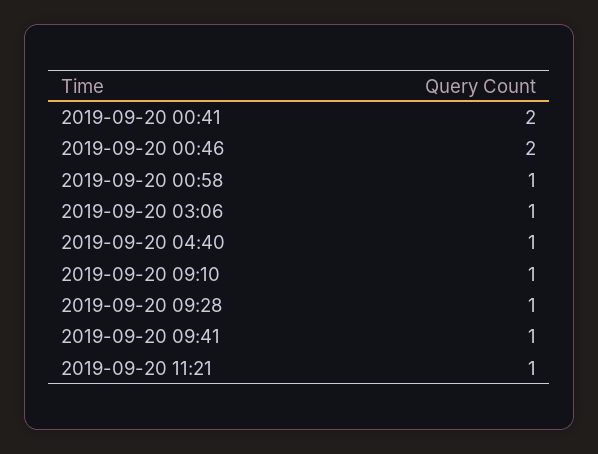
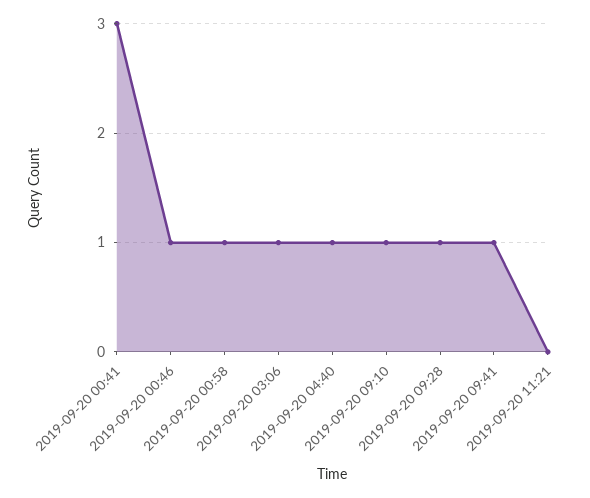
2019-09-20 00:41: 2 -> 3
2019-09-20 00:46: 2 -> 1
2019-09-20 11:21: 1 -> 0

